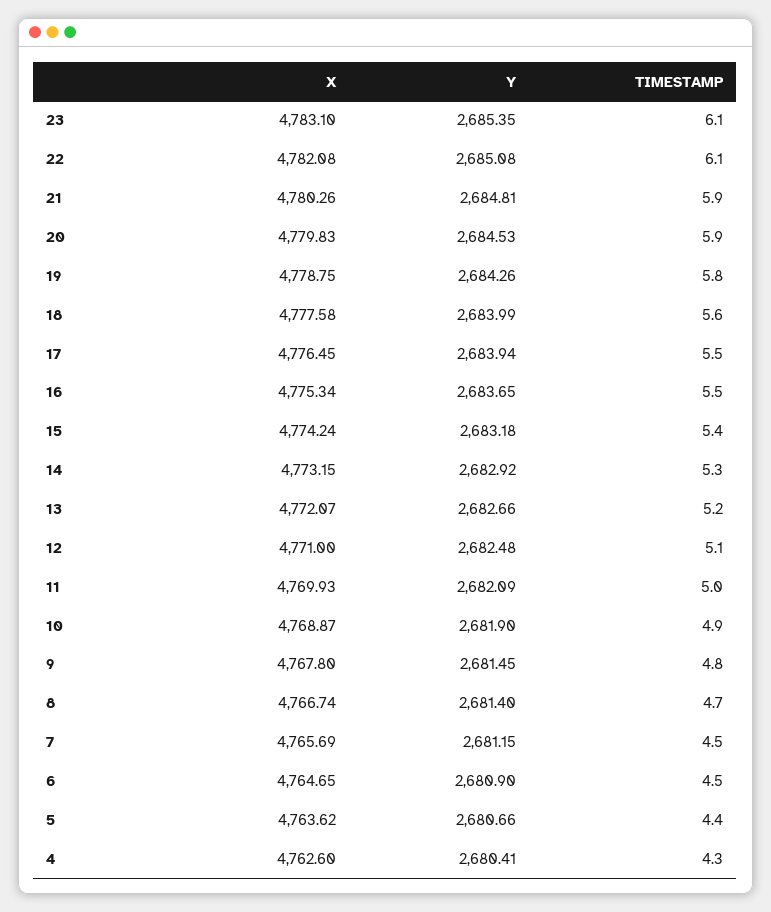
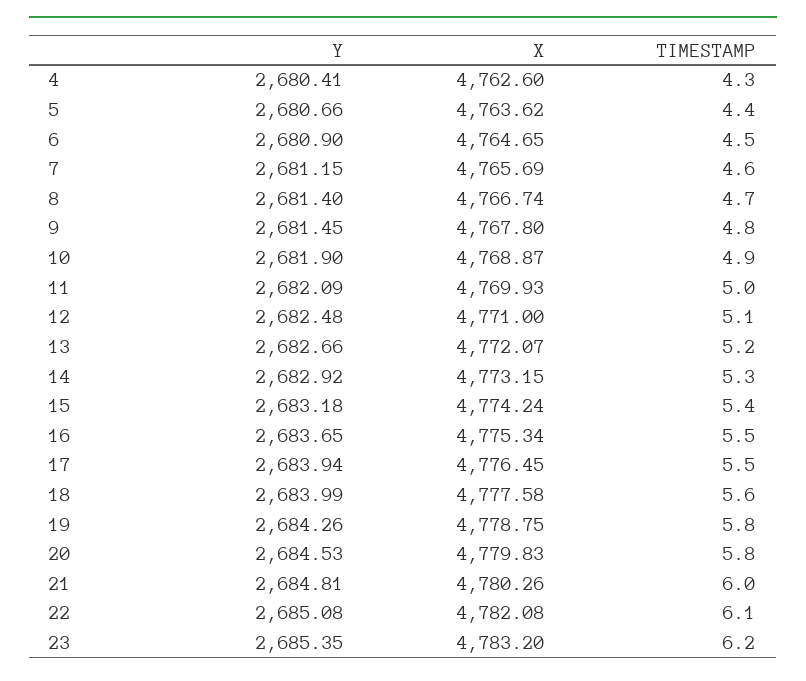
X, 23: 4783.1 -> 4783.2
TIMESTAMP, 23: 6.1 -> 6.2
TIMESTAMP, 21: 5.9 -> 6
TIMESTAMP, 20: 5.9 -> 5.8
TIMESTAMP, 7: 4.5 -> 4.6

